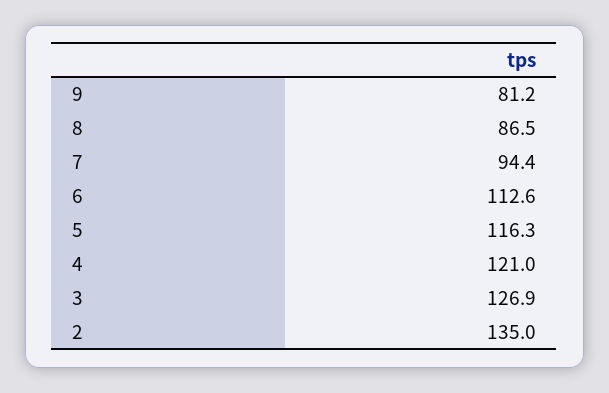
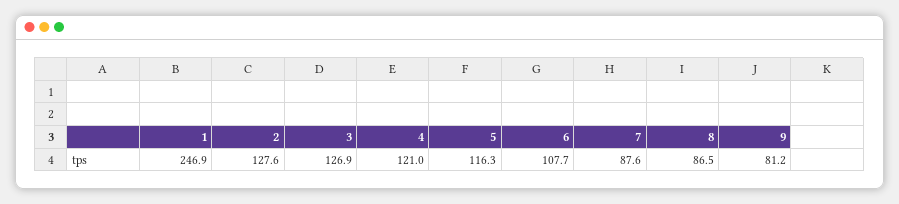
7: 94.4 -> 87.6
6: 112.6 -> 107.7
2: 135 -> 127.6
1: none -> 246.9

